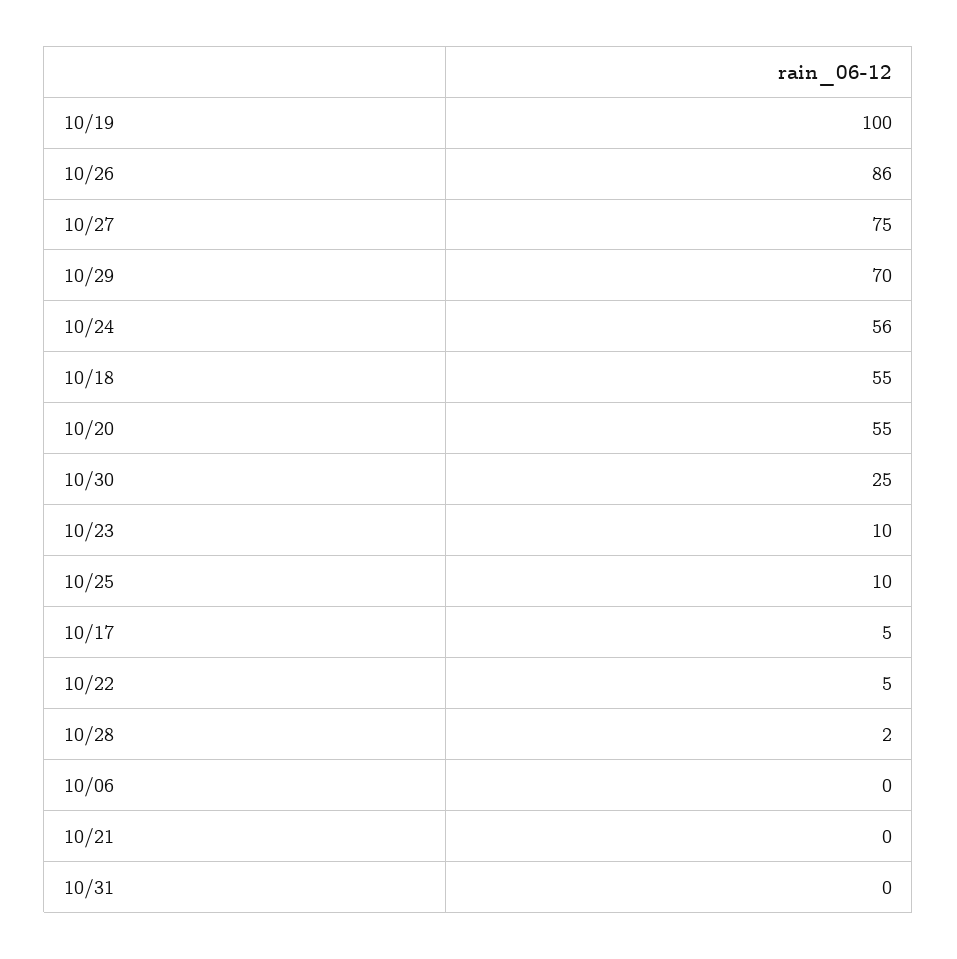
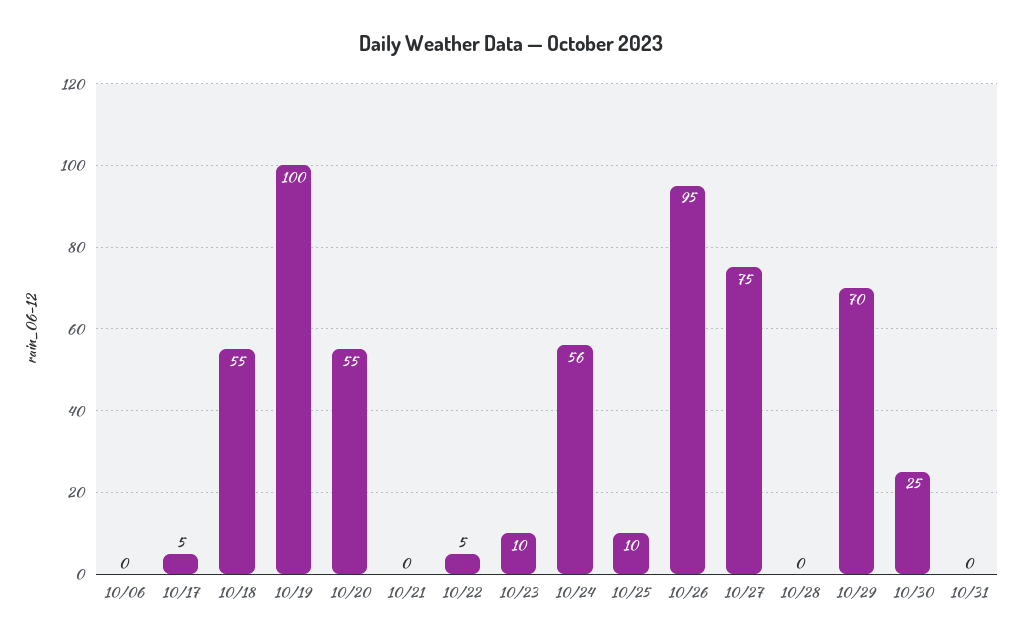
10/26: 86 -> 95
10/28: 2 -> 0

